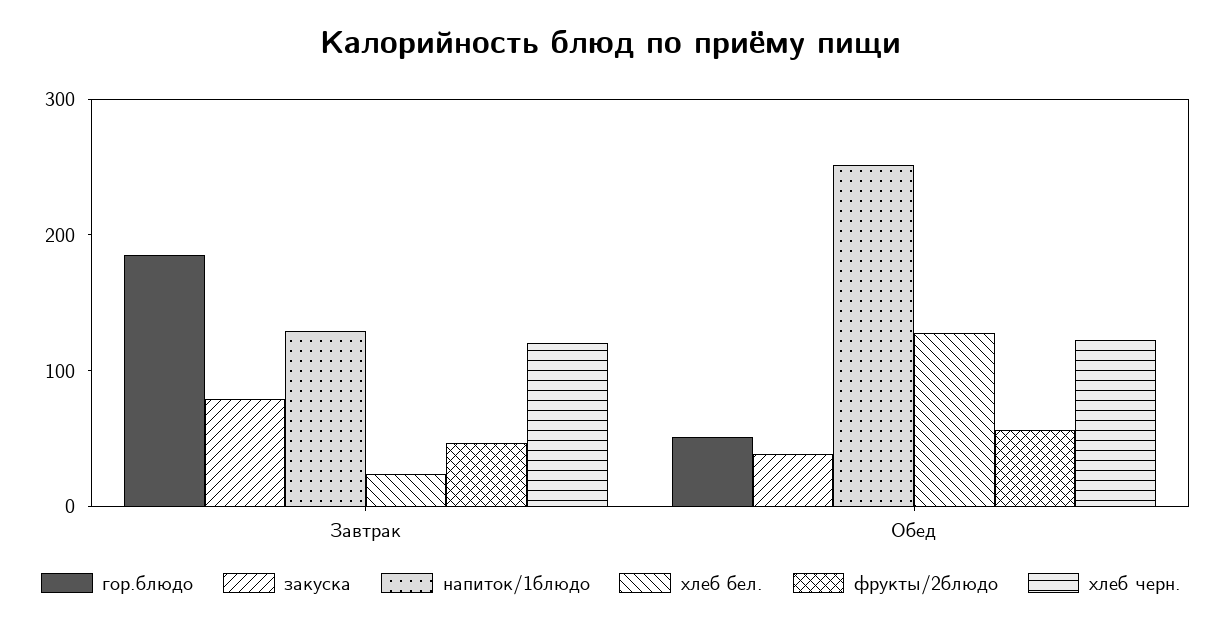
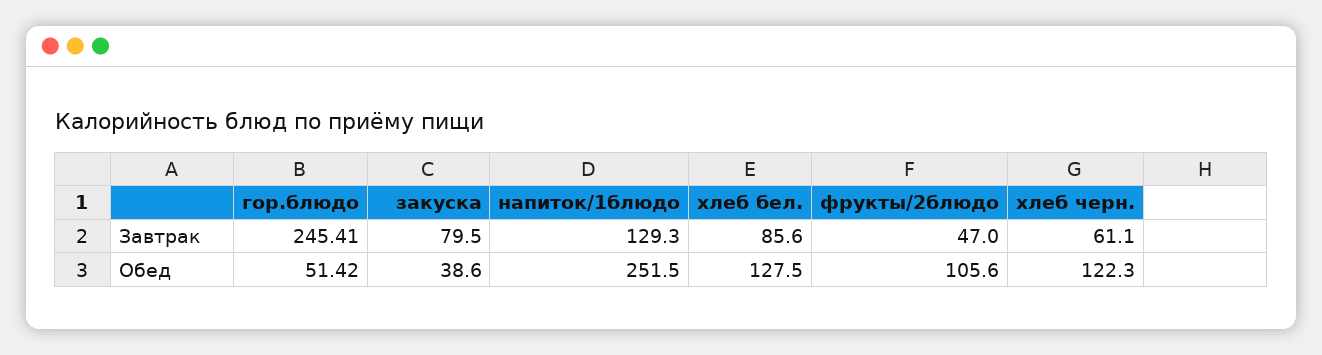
гор.блюдо, Завтрак: 180 -> 245.41
хлеб бел., Завтрак: 20 -> 85.6
хлеб черн., Завтрак: 120 -> 61.1
фрукты/2блюдо, Обед: 60 -> 105.6

